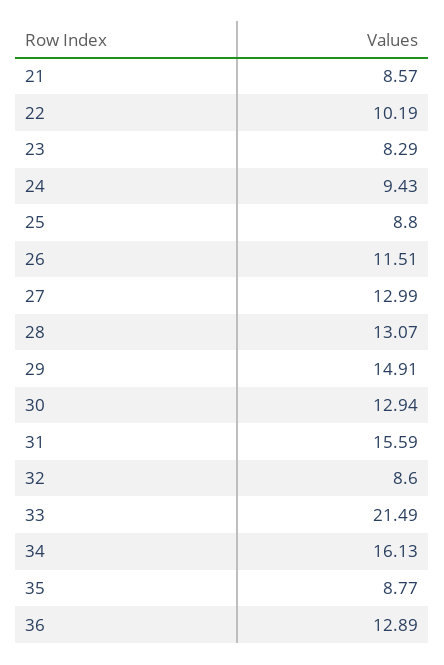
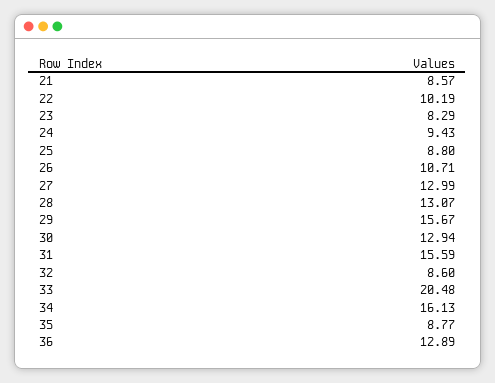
26: 11.51 -> 10.71
29: 14.91 -> 15.67
33: 21.49 -> 20.48

